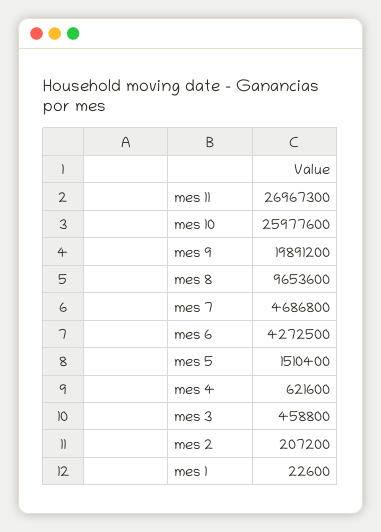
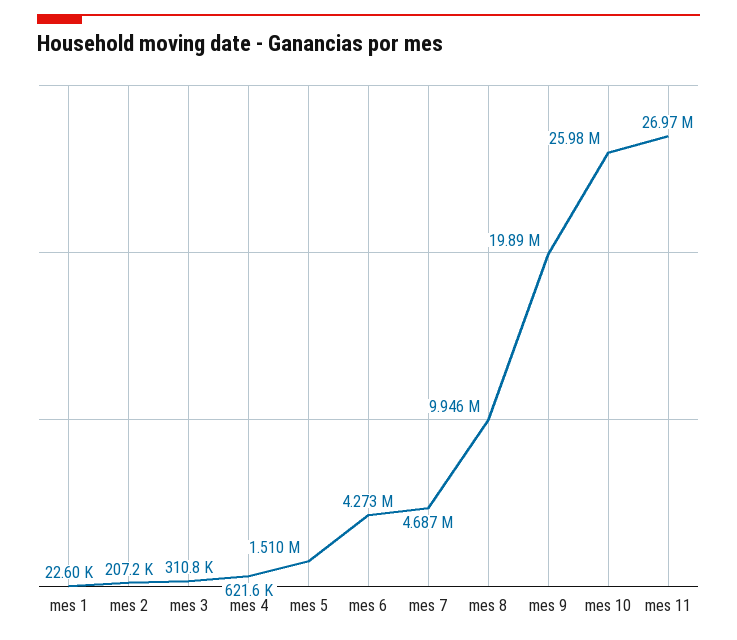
mes 8: 9653600 -> 9946000
mes 3: 458800 -> 310800

